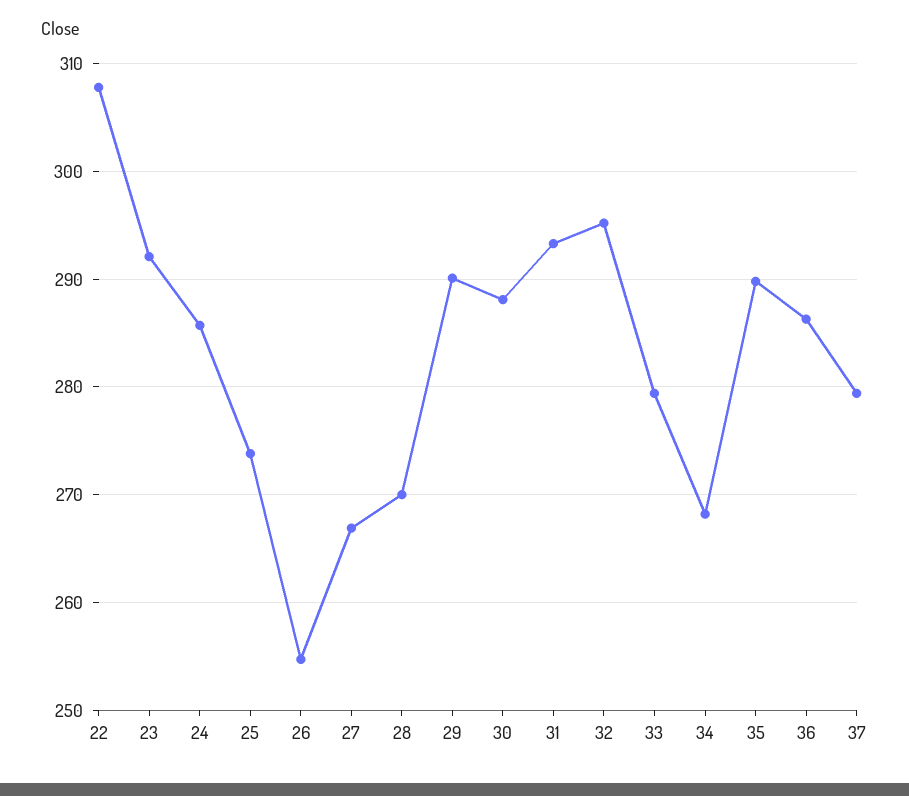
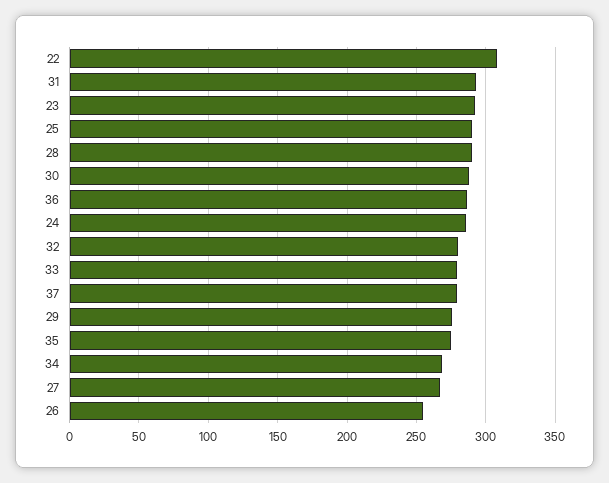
25: 274 -> 290
28: 270 -> 290
29: 290 -> 275
32: 295 -> 280
35: 290 -> 275

